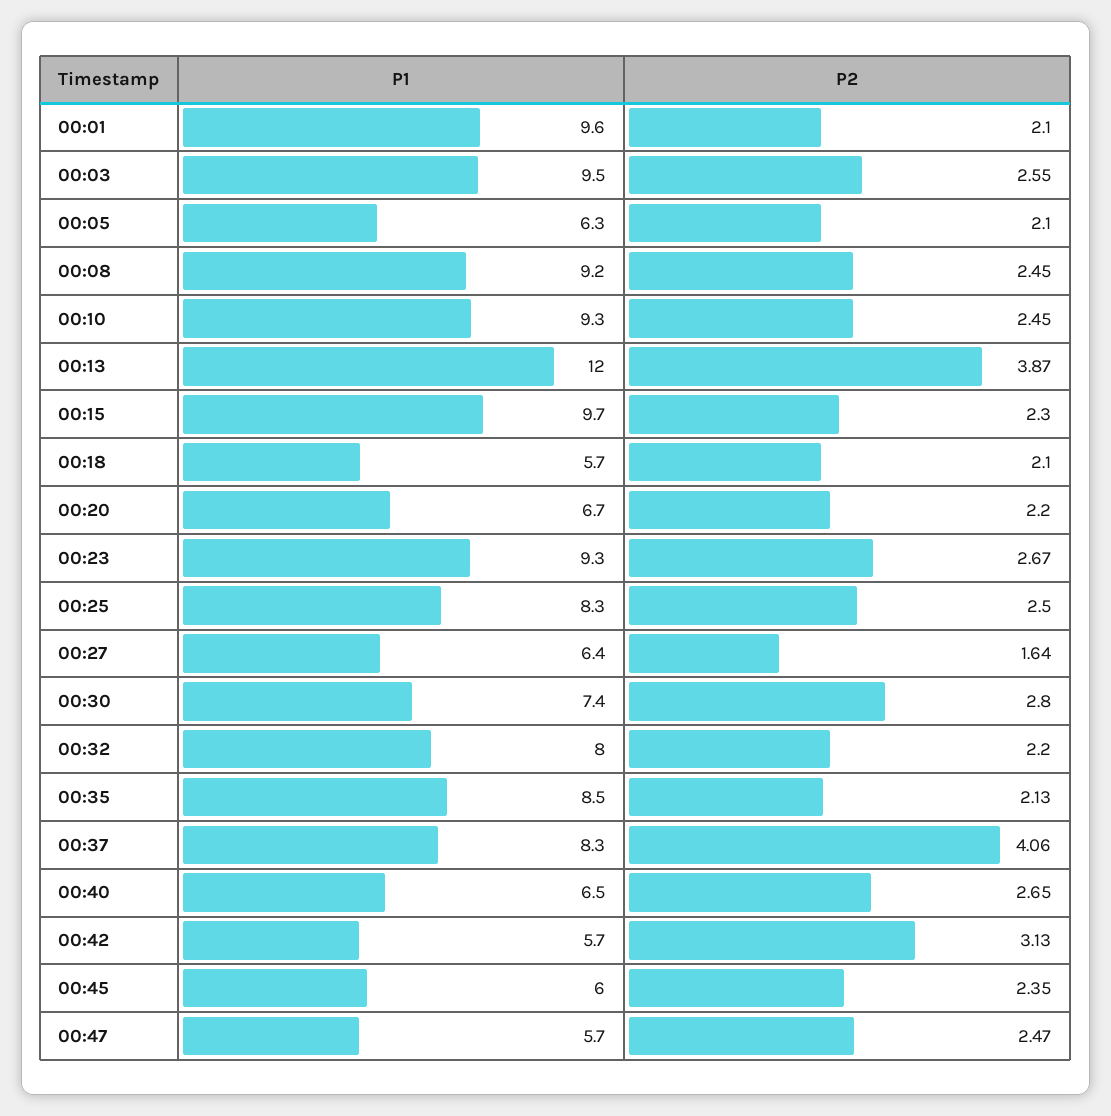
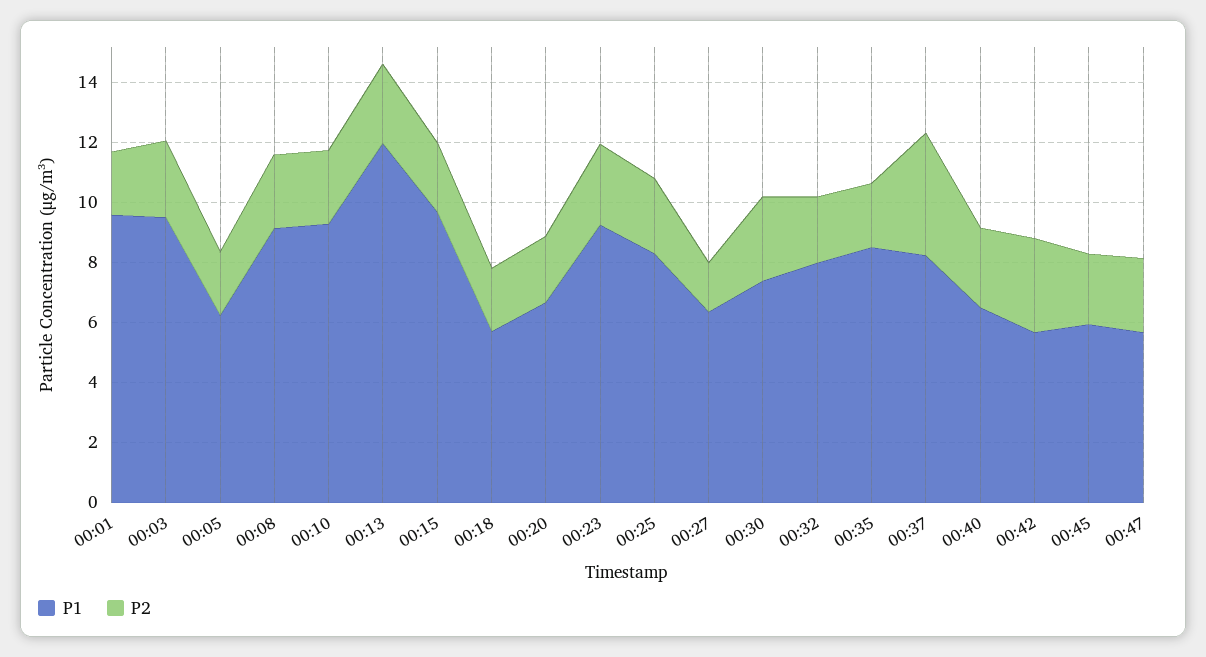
P2, 00:13: 3.87 -> 2.5

